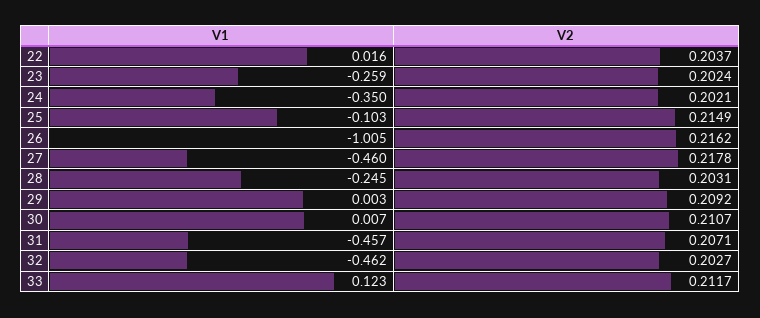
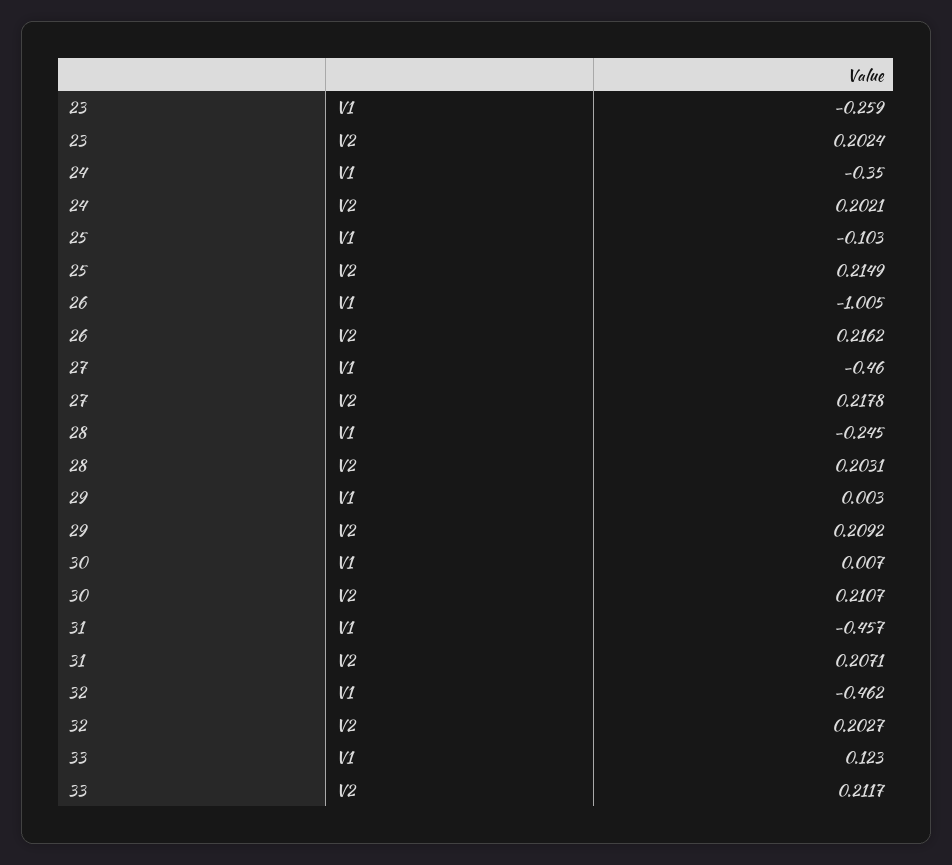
V1, 22: 0.016 -> none
V2, 22: 0.2037 -> none

